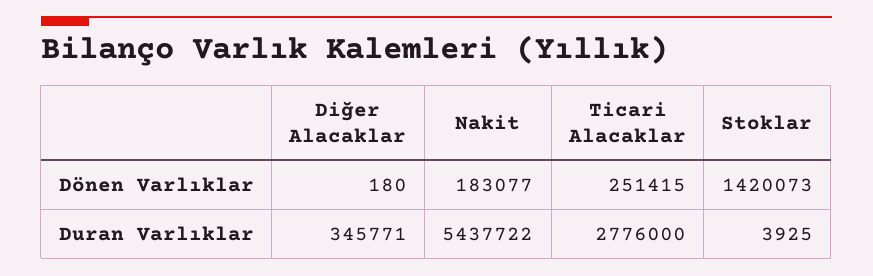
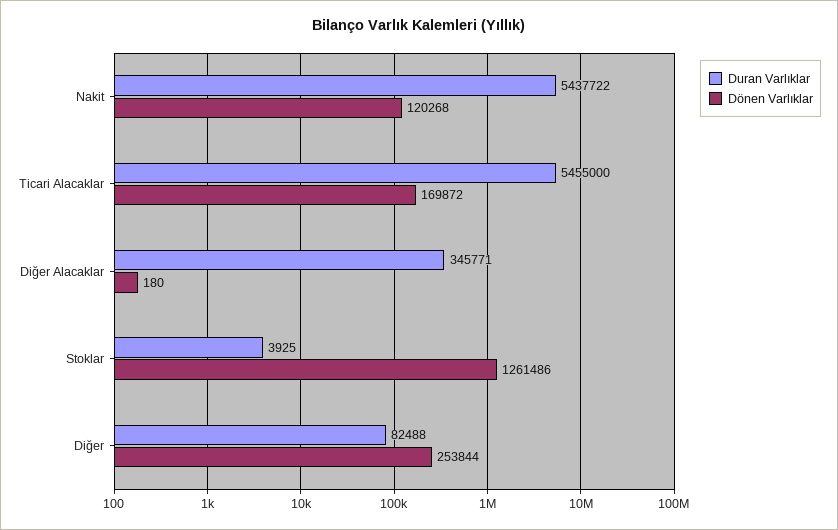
Dönen Varlıklar, Nakit: 183077 -> 120268
Dönen Varlıklar, Ticari Alacaklar: 251415 -> 169872
Dönen Varlıklar, Stoklar: 1420073 -> 1261486
Duran Varlıklar, Ticari Alacaklar: 2776000 -> 5455000
Duran Varlıklar, Diğer: none -> 82488
Dönen Varlıklar, Diğer: none -> 253844

